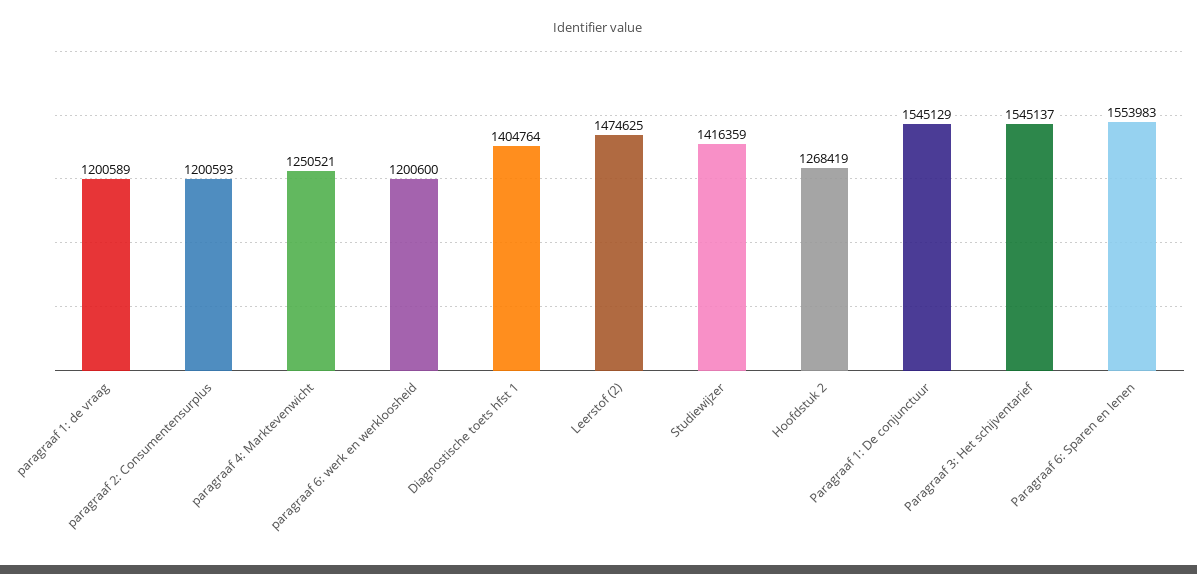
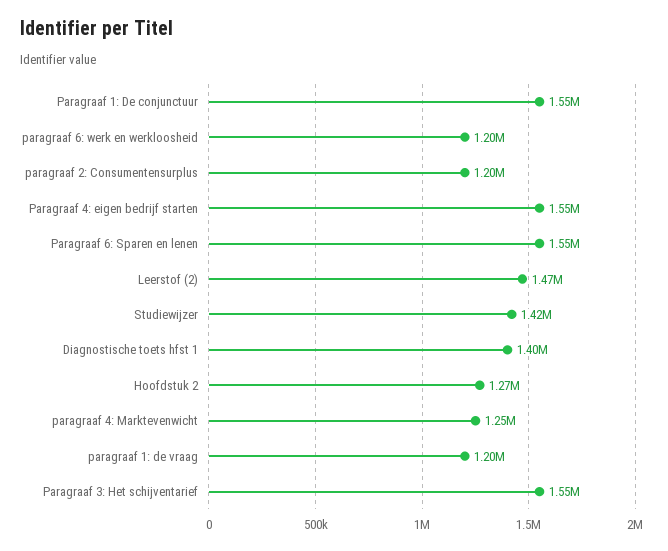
Paragraaf 4: eigen bedrijf starten: none -> 1550000

